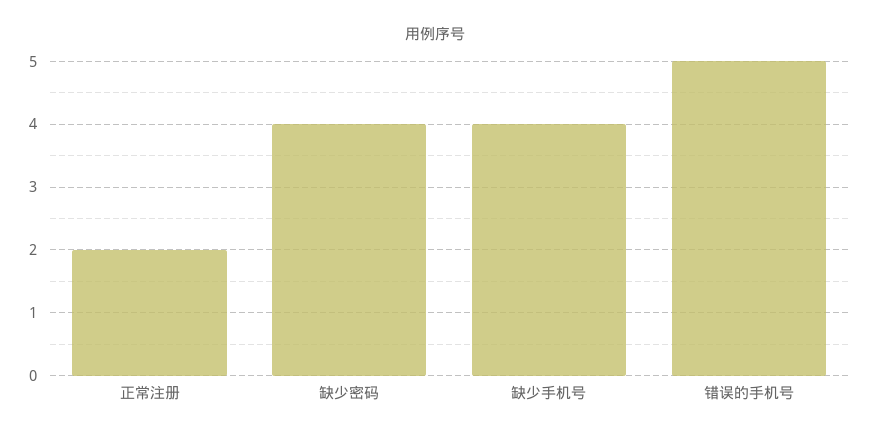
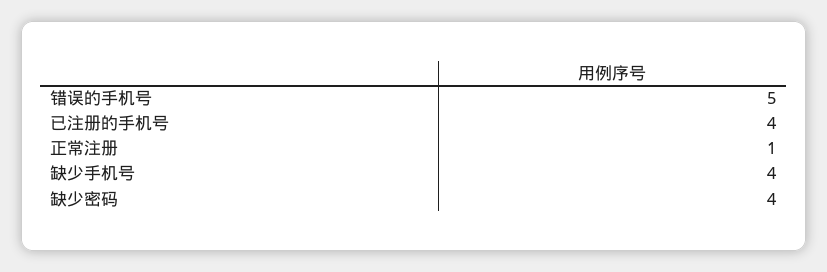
正常注册: 2 -> 1
已注册的手机号: none -> 4

